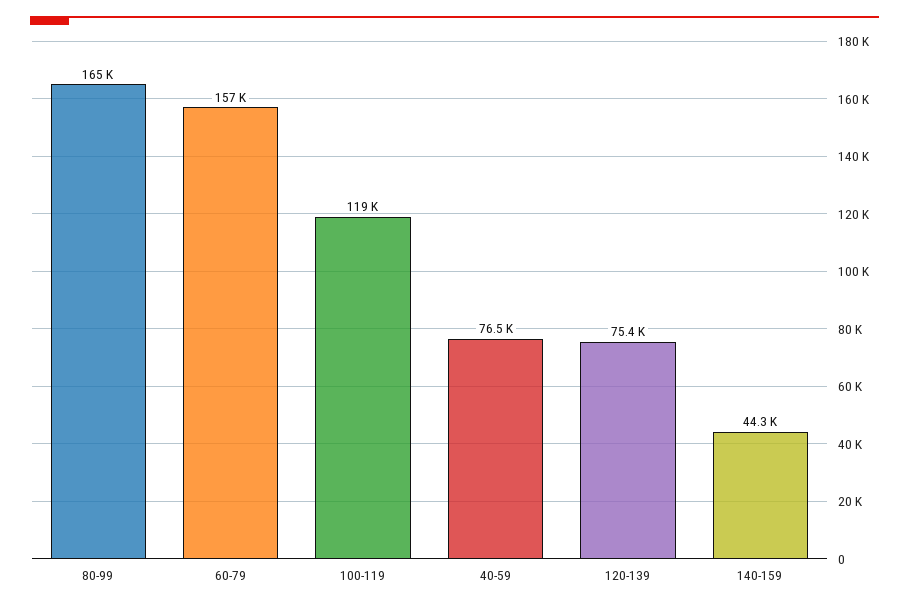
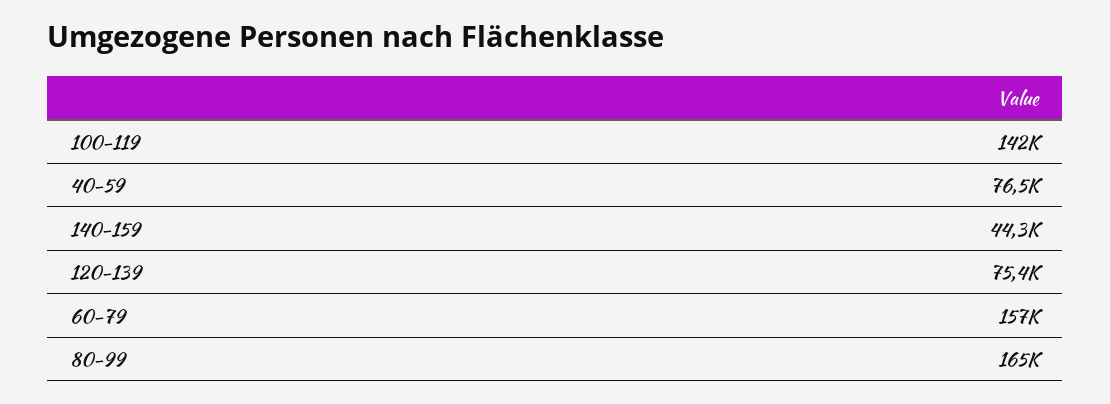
100-119: 119000 -> 142000

